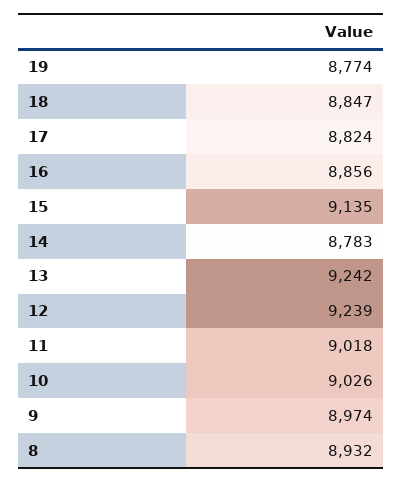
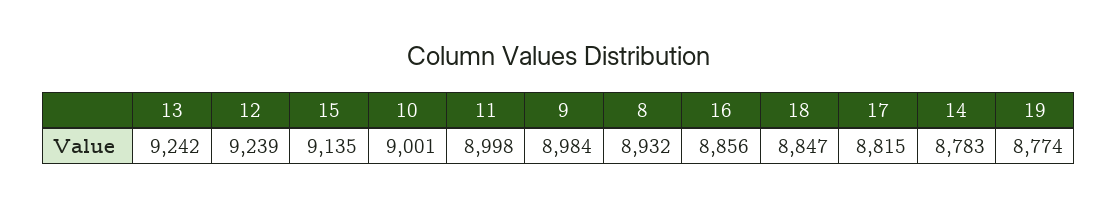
17: 8824 -> 8815
11: 9018 -> 8998
10: 9026 -> 9001
9: 8974 -> 8984

